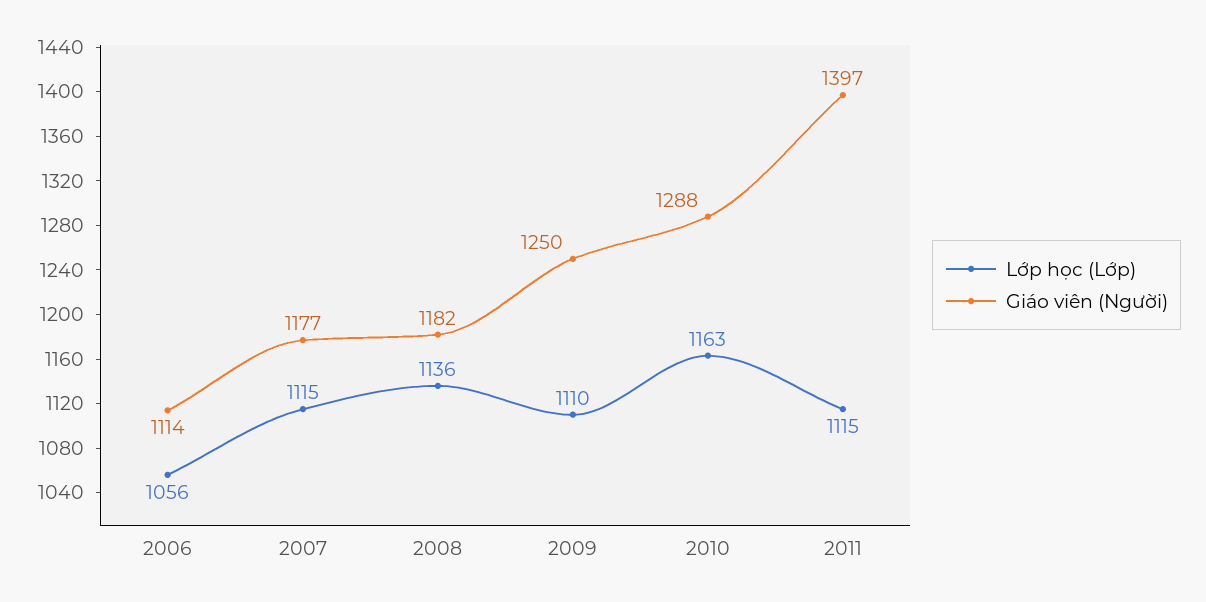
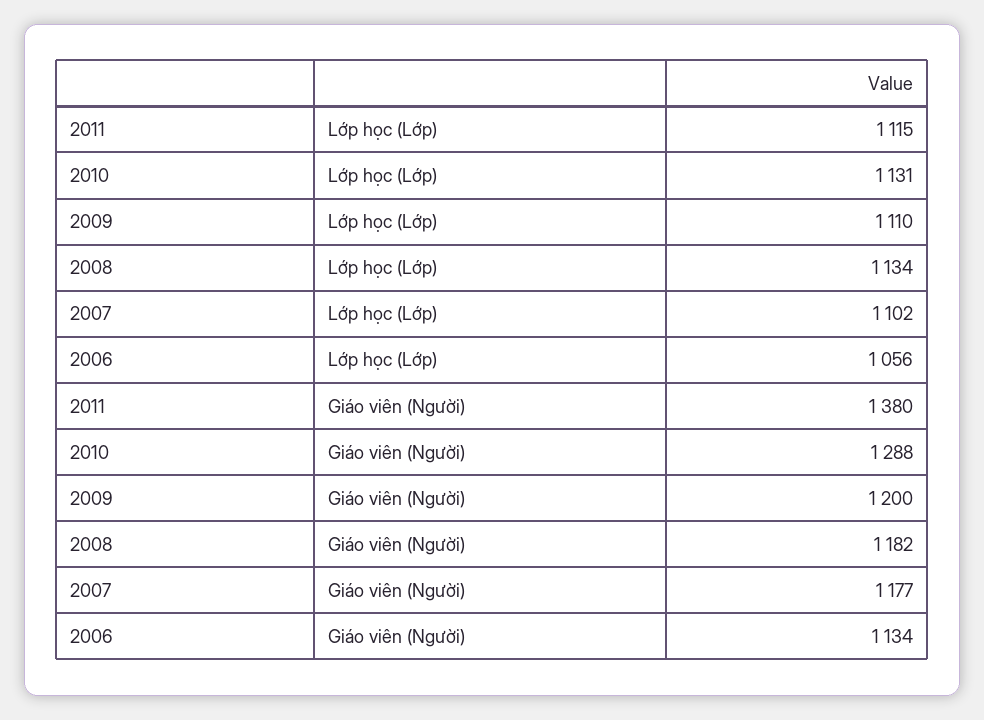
Giáo viên (Người), 2006: 1114 -> 1134
Lớp học (Lớp), 2007: 1115 -> 1102
Lớp học (Lớp), 2008: 1136 -> 1134
Giáo viên (Người), 2009: 1250 -> 1200
Lớp học (Lớp), 2010: 1163 -> 1131
Giáo viên (Người), 2011: 1397 -> 1380

